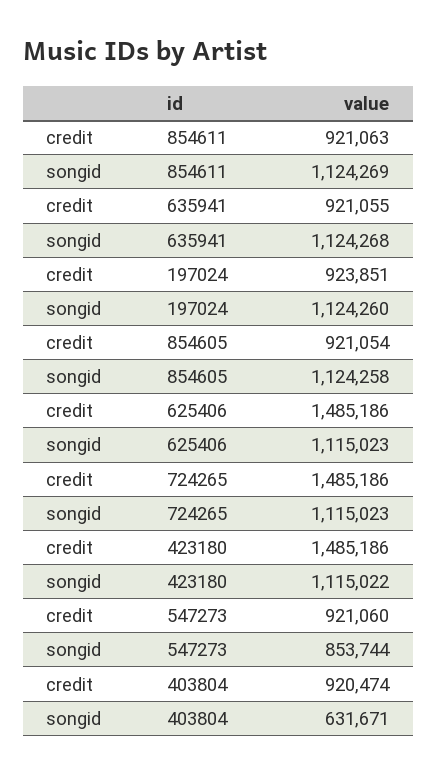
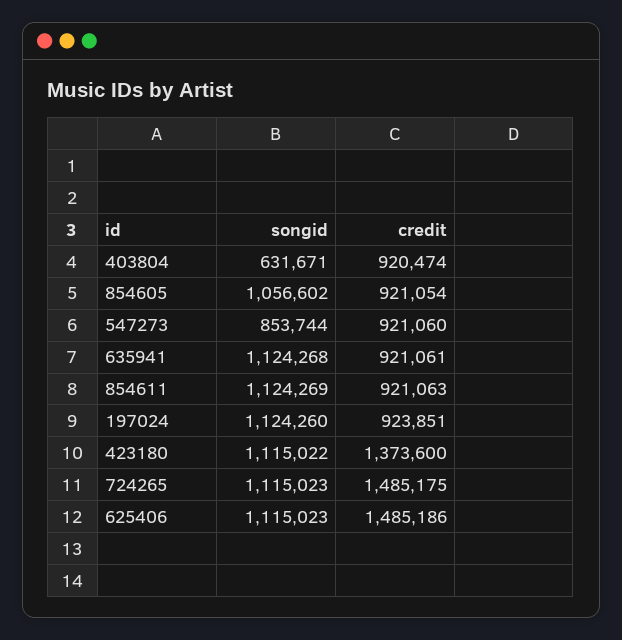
credit, 635941: 921055 -> 921061
songid, 854605: 1124258 -> 1056602
credit, 724265: 1485186 -> 1485175
credit, 423180: 1485186 -> 1373600

